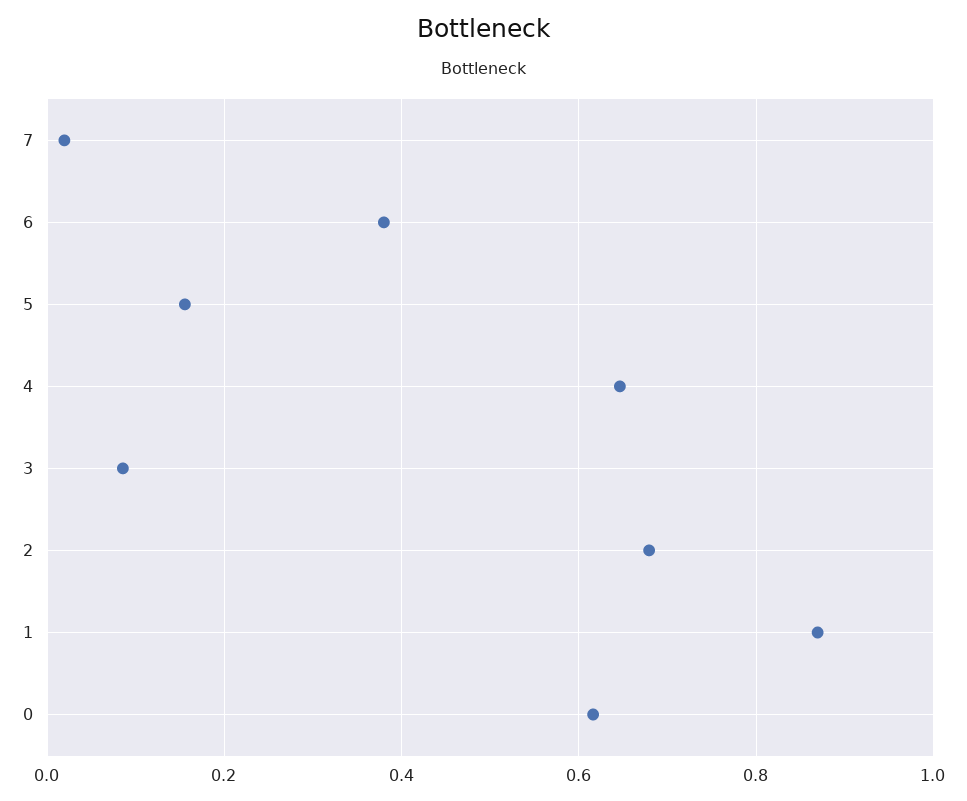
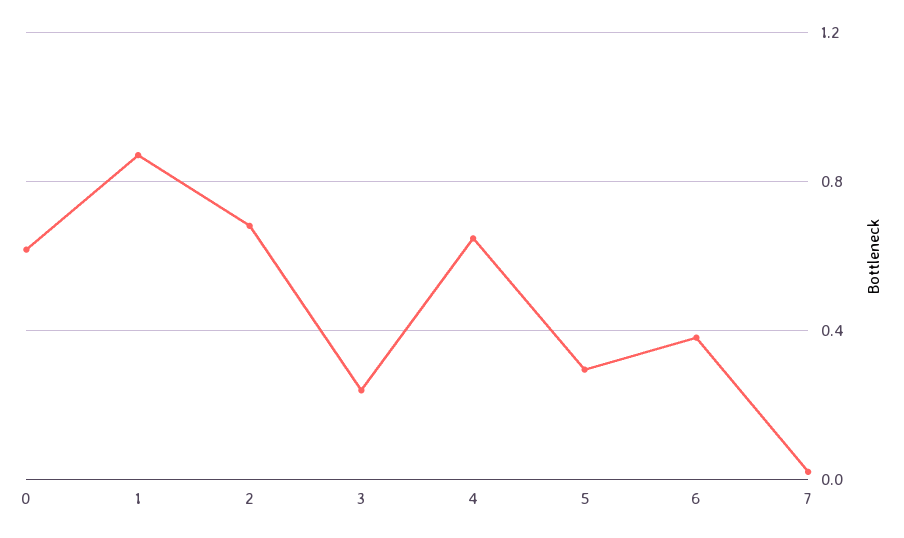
5: 0.16 -> 0.3
3: 0.08 -> 0.25

